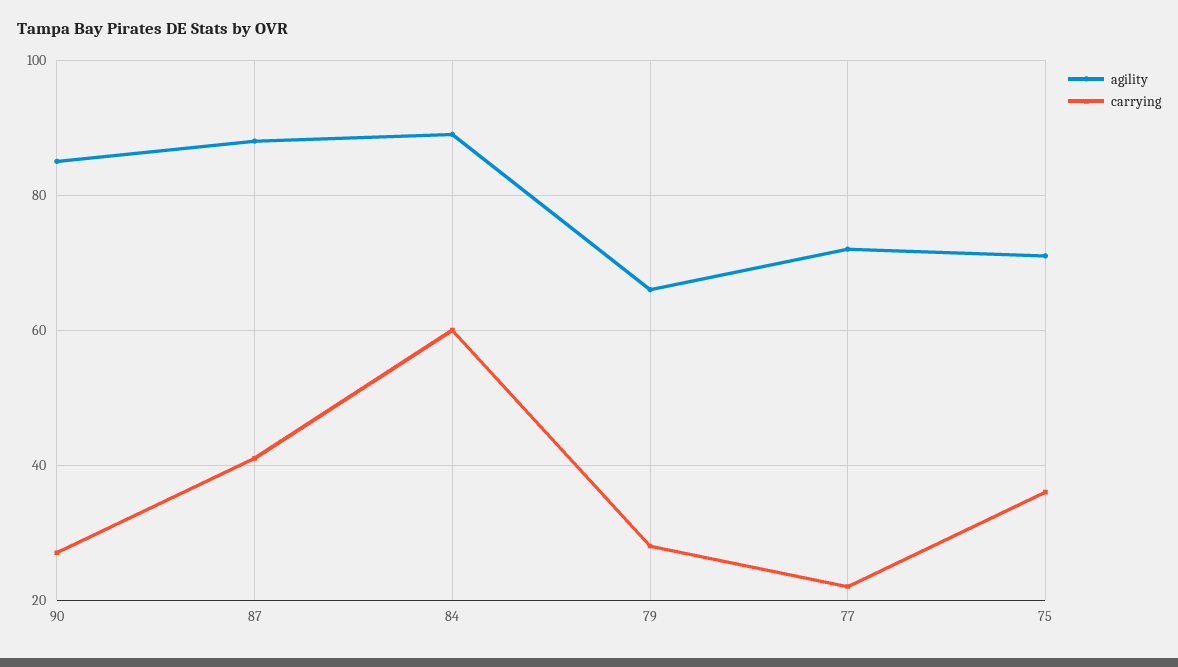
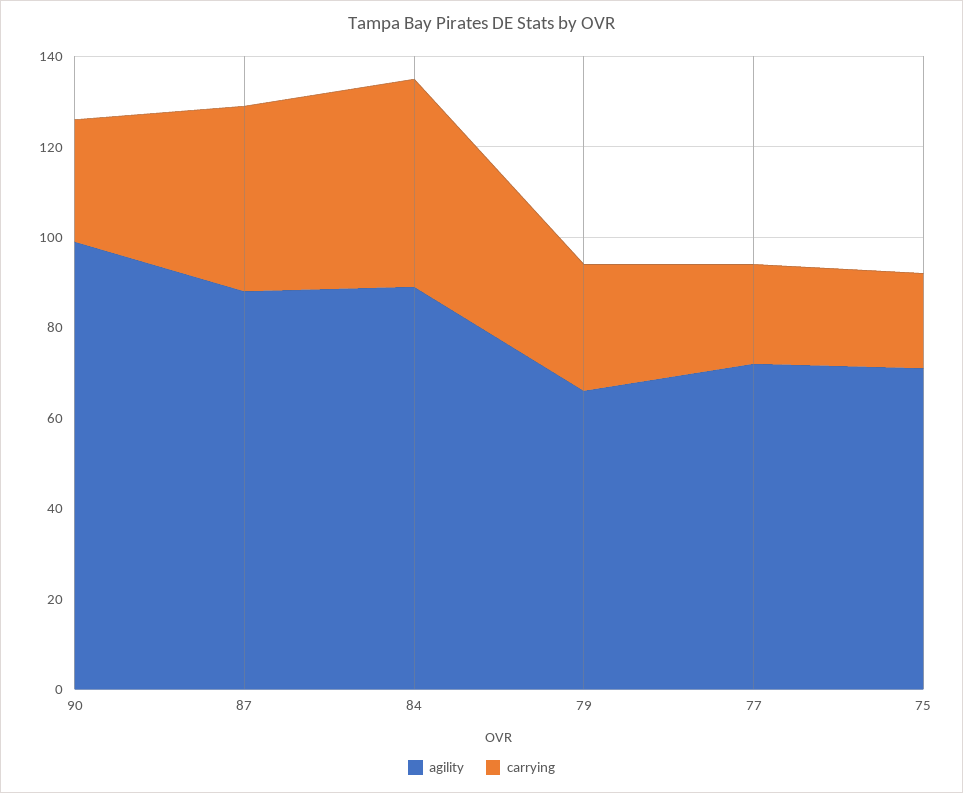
agility, 90: 85 -> 100
carrying, 84: 60 -> 45
carrying, 75: 35 -> 20

